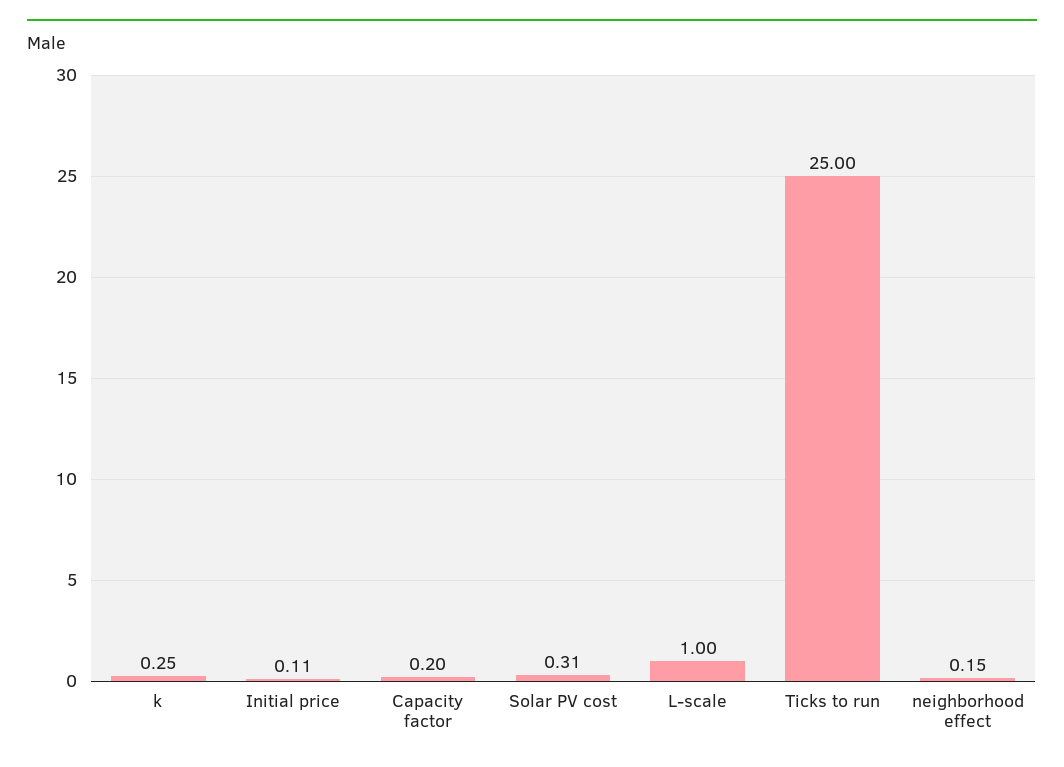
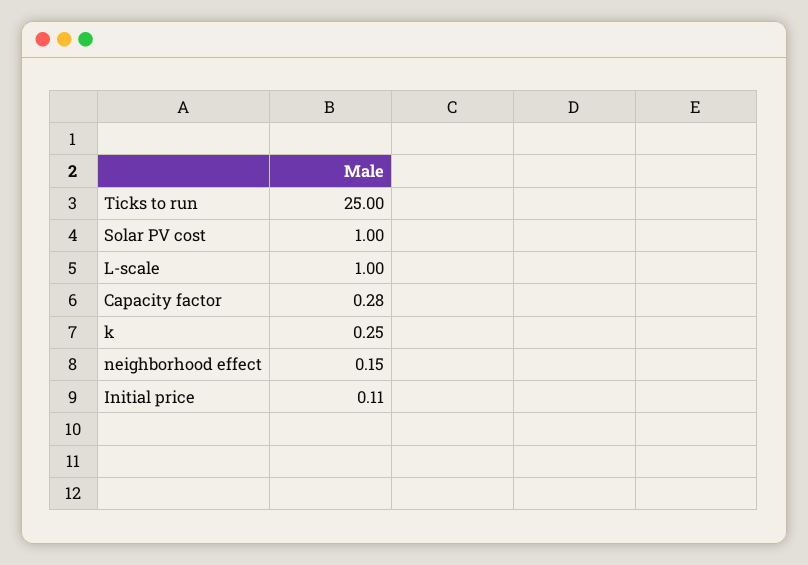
Capacity factor: 0.2 -> 0.28
Solar PV cost: 0.31 -> 1

